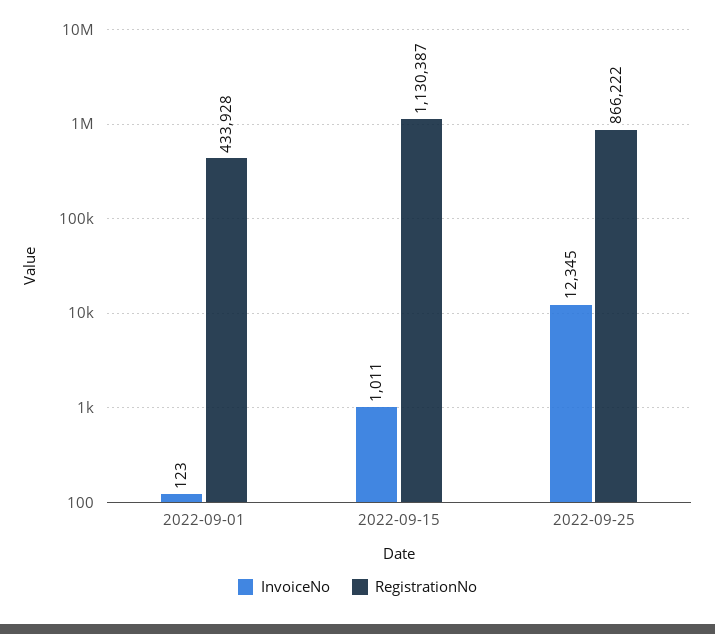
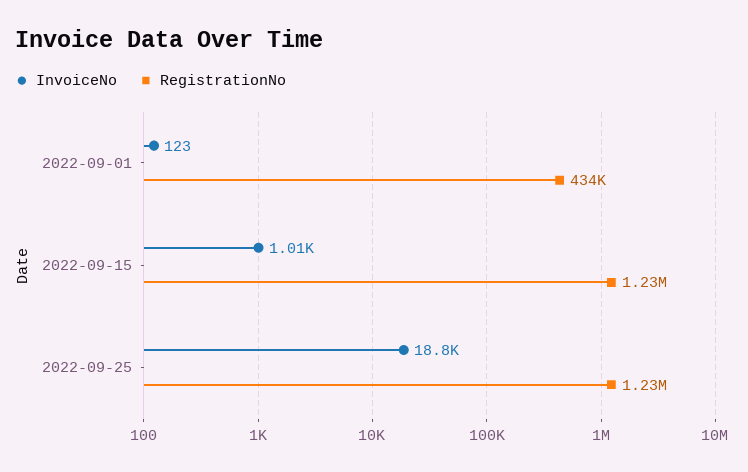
RegistrationNo, 2022-09-15: 1130387 -> 1230000
InvoiceNo, 2022-09-25: 12345 -> 18800
RegistrationNo, 2022-09-25: 866222 -> 1230000

